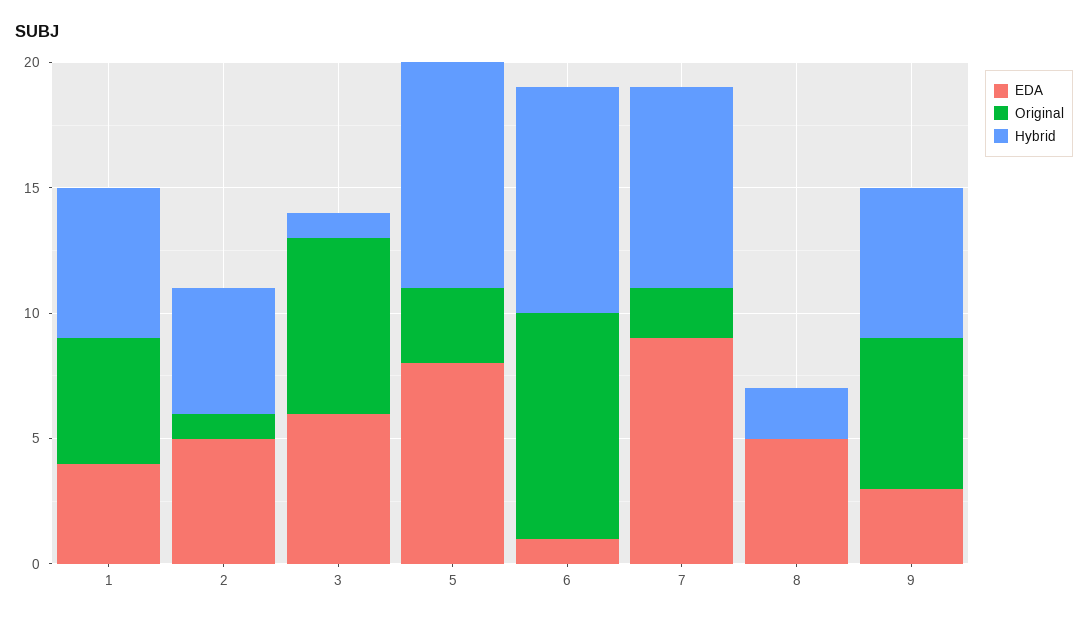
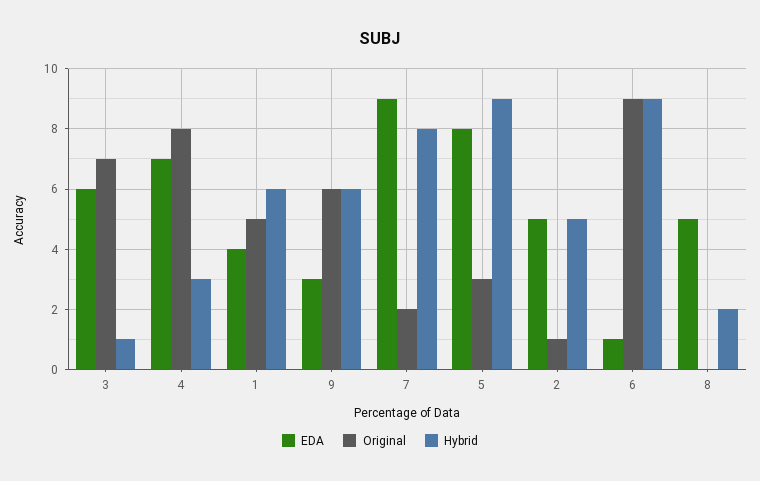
EDA, 4: none -> 7
Original, 4: none -> 8
Hybrid, 4: none -> 3

